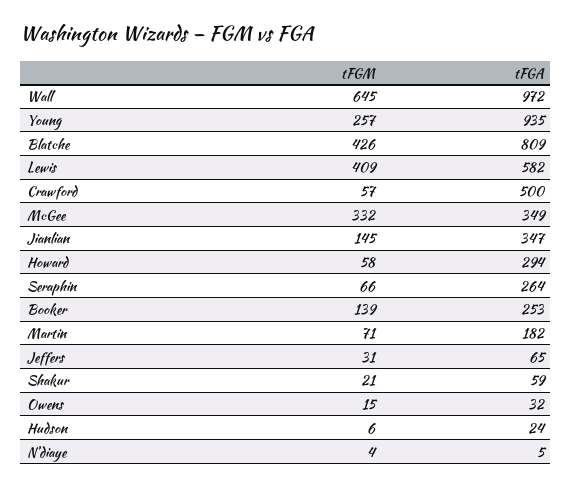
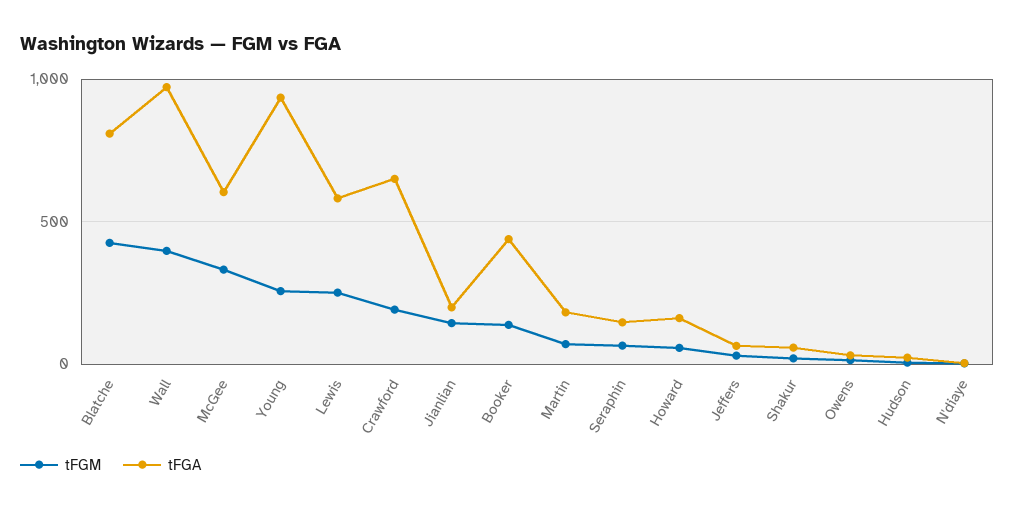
tFGM, Wall: 645 -> 400
tFGM, Lewis: 409 -> 250
tFGM, Crawford: 57 -> 200
tFGA, Crawford: 500 -> 650
tFGA, McGee: 349 -> 600
tFGA, Jianlian: 347 -> 200
tFGA, Howard: 294 -> 150
tFGA, Seraphin: 264 -> 150
tFGA, Booker: 253 -> 450

